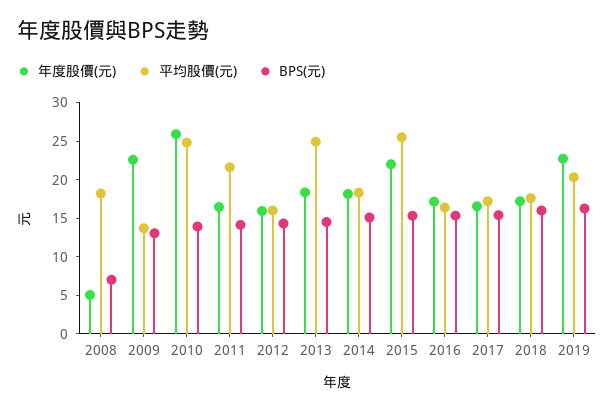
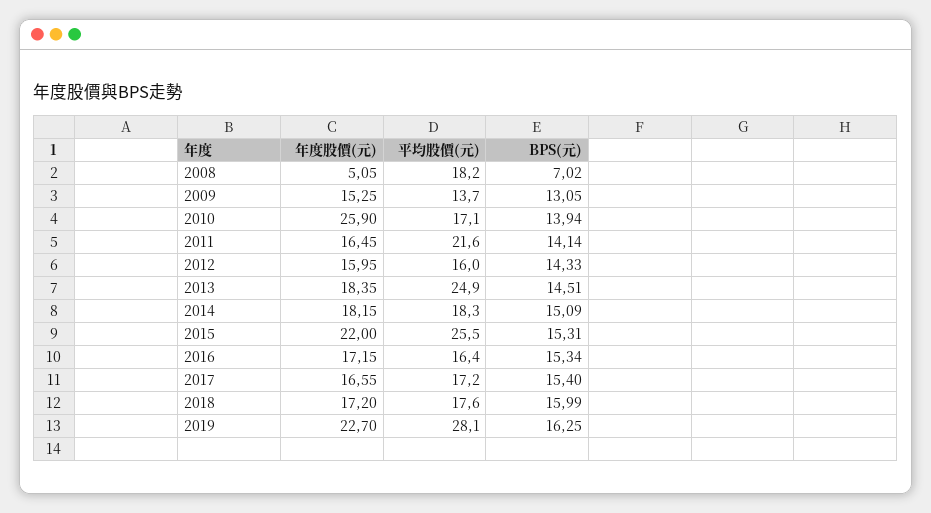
年度股價(元), 2009: 22.5 -> 15.25
平均股價(元), 2010: 25 -> 17.1
平均股價(元), 2019: 20 -> 28.1

